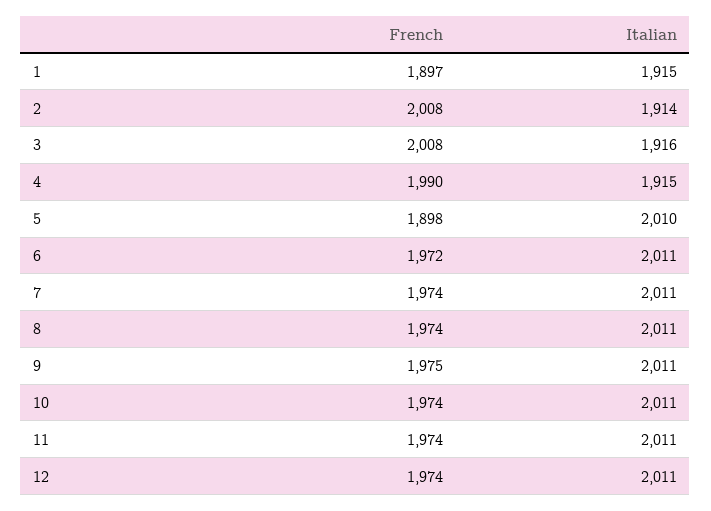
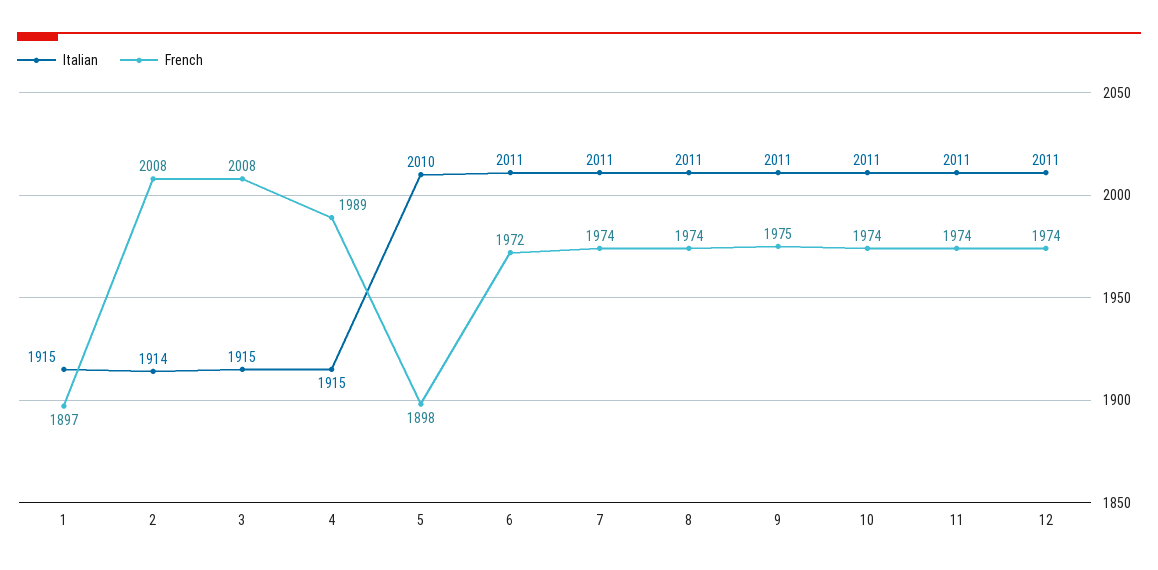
Italian, 3: 1916 -> 1915
French, 4: 1990 -> 1989

